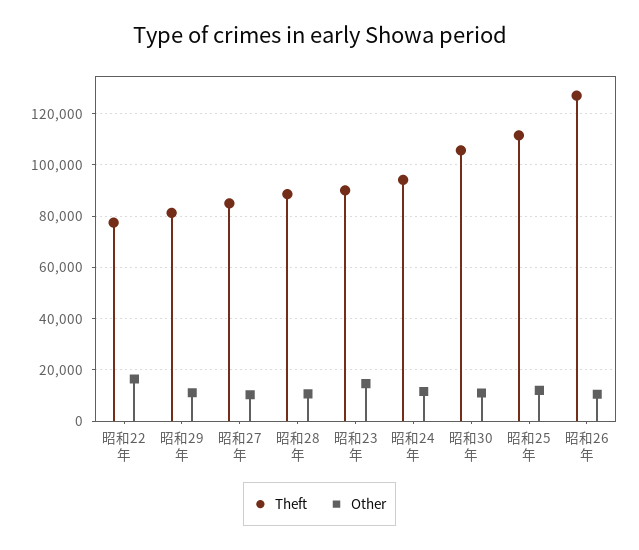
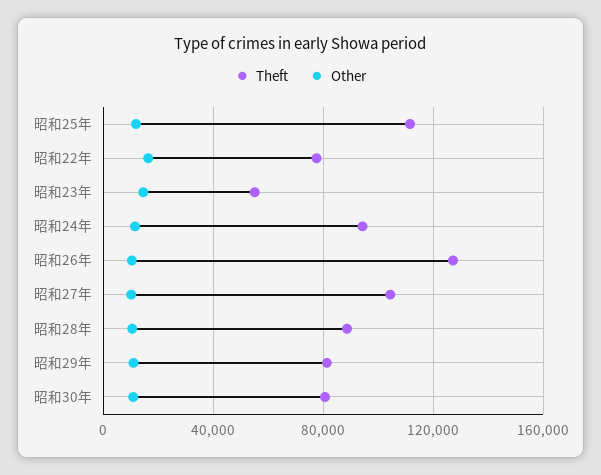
Theft, 昭和27年: 85000 -> 105000
Theft, 昭和23年: 90000 -> 55000
Theft, 昭和30年: 105000 -> 80000

